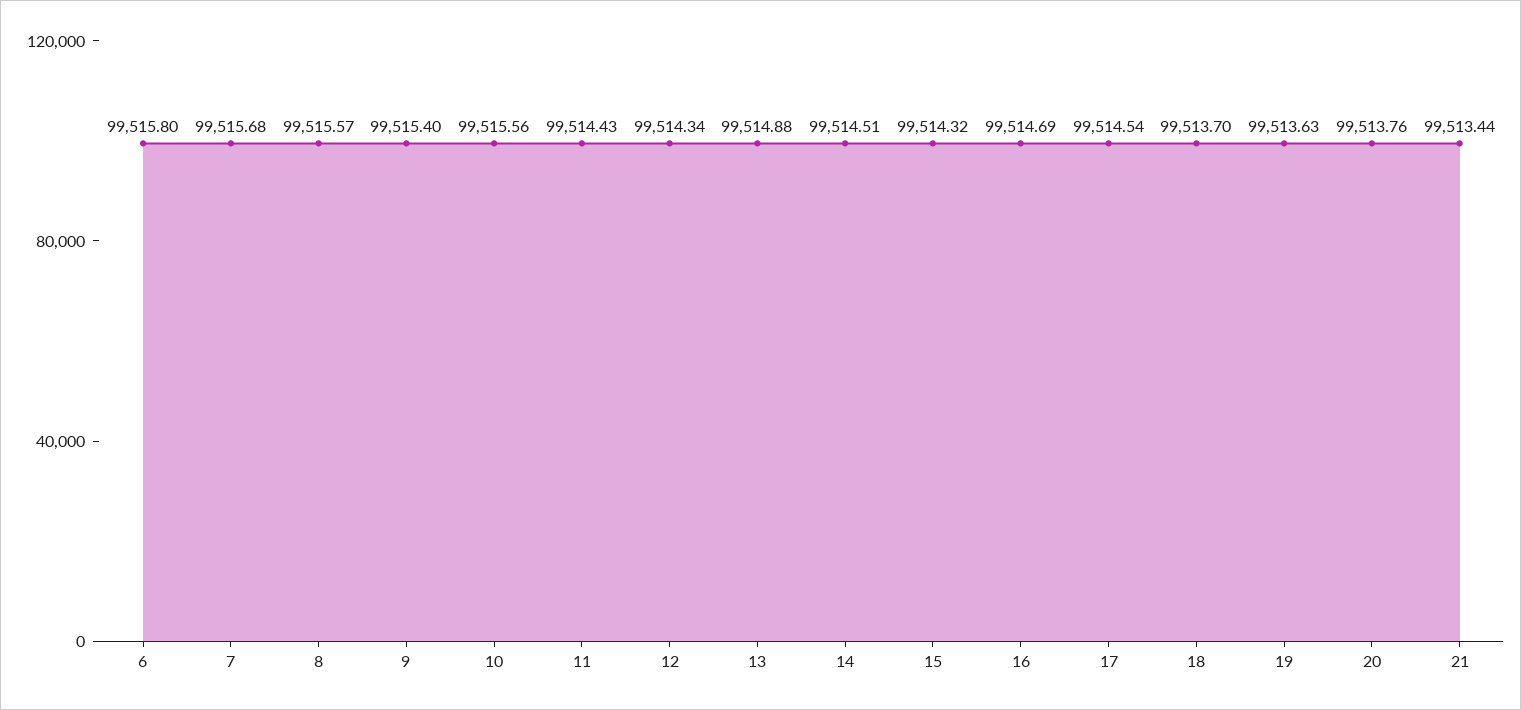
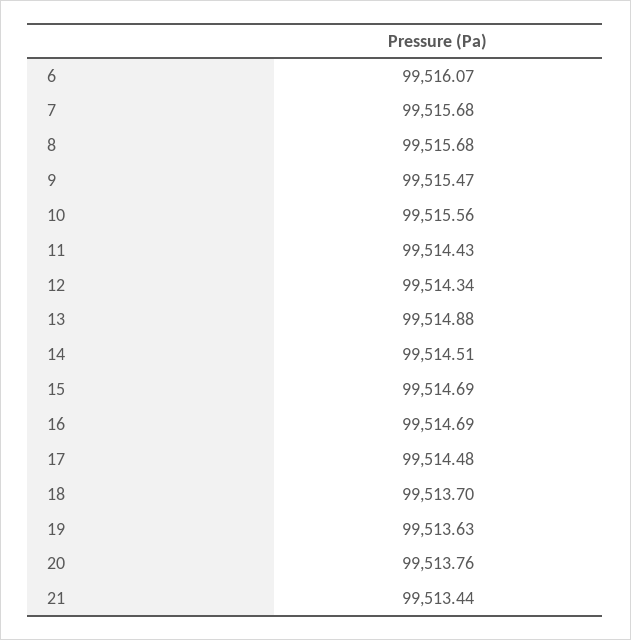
6: 99515.8 -> 99516.07
8: 99515.57 -> 99515.68
9: 99515.4 -> 99515.47
15: 99514.32 -> 99514.69
17: 99514.54 -> 99514.48

